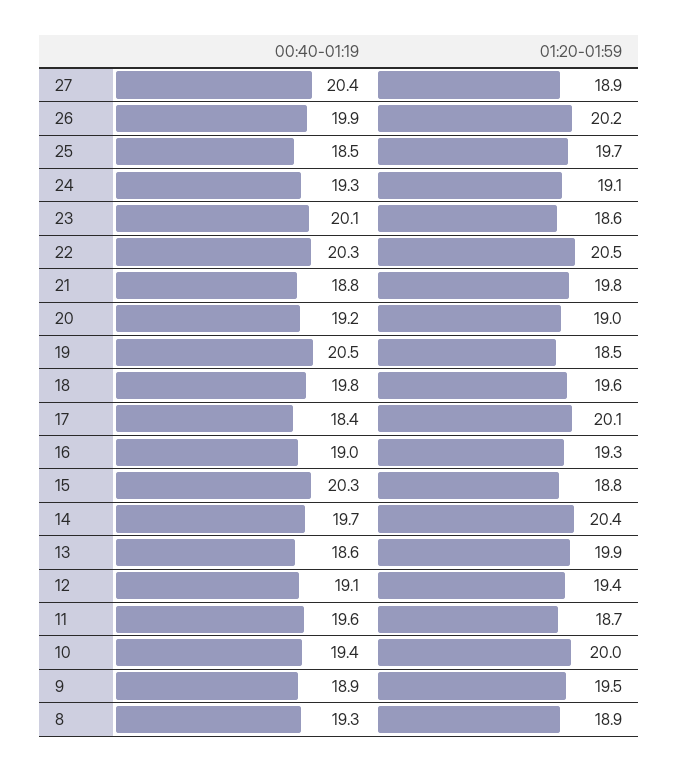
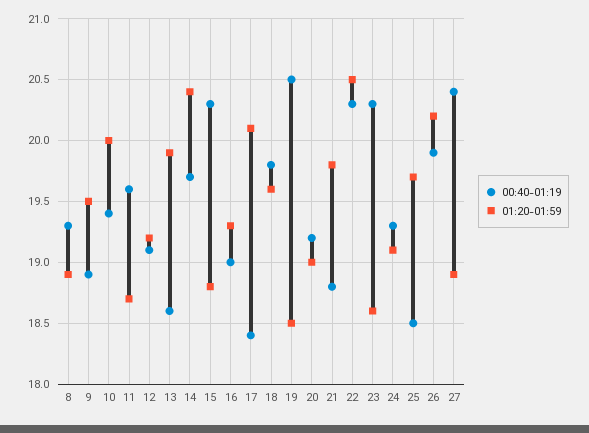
00:40-01:19, 23: 20.1 -> 20.3
01:20-01:59, 12: 19.4 -> 19.2

